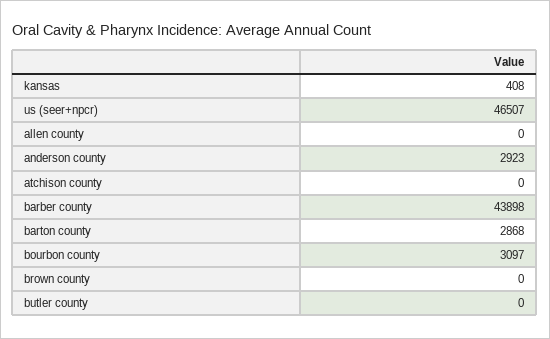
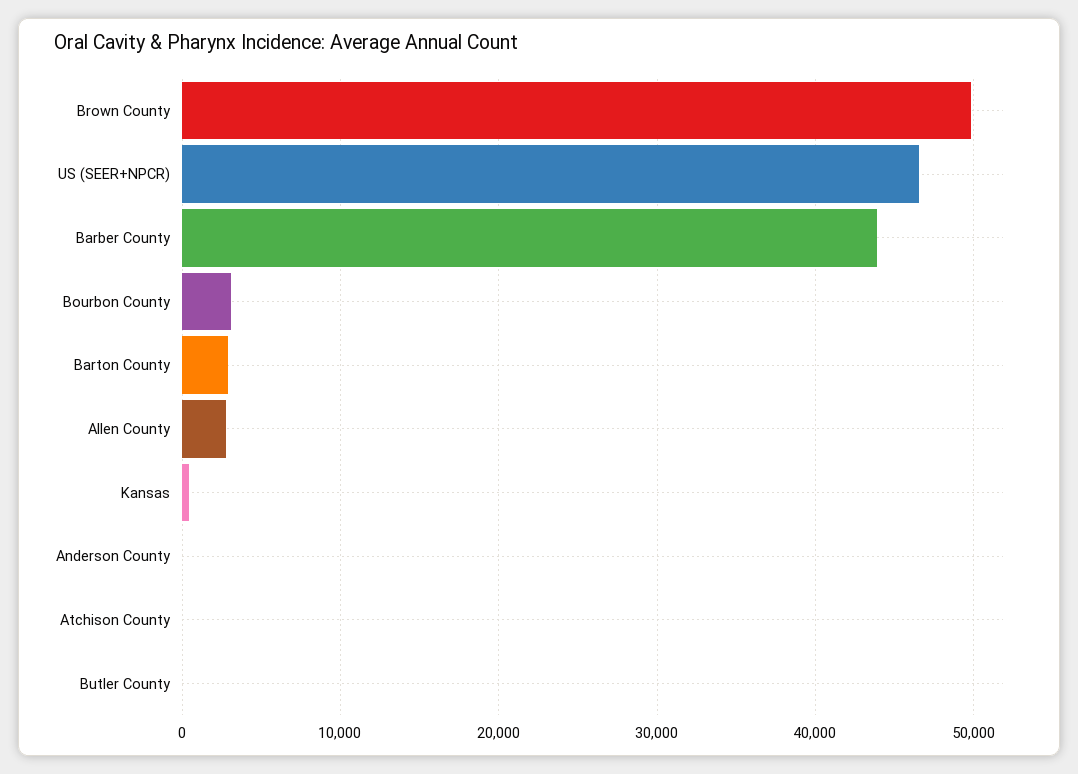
allen county: 0 -> 3000
anderson county: 2923 -> 0
brown county: 0 -> 50000

